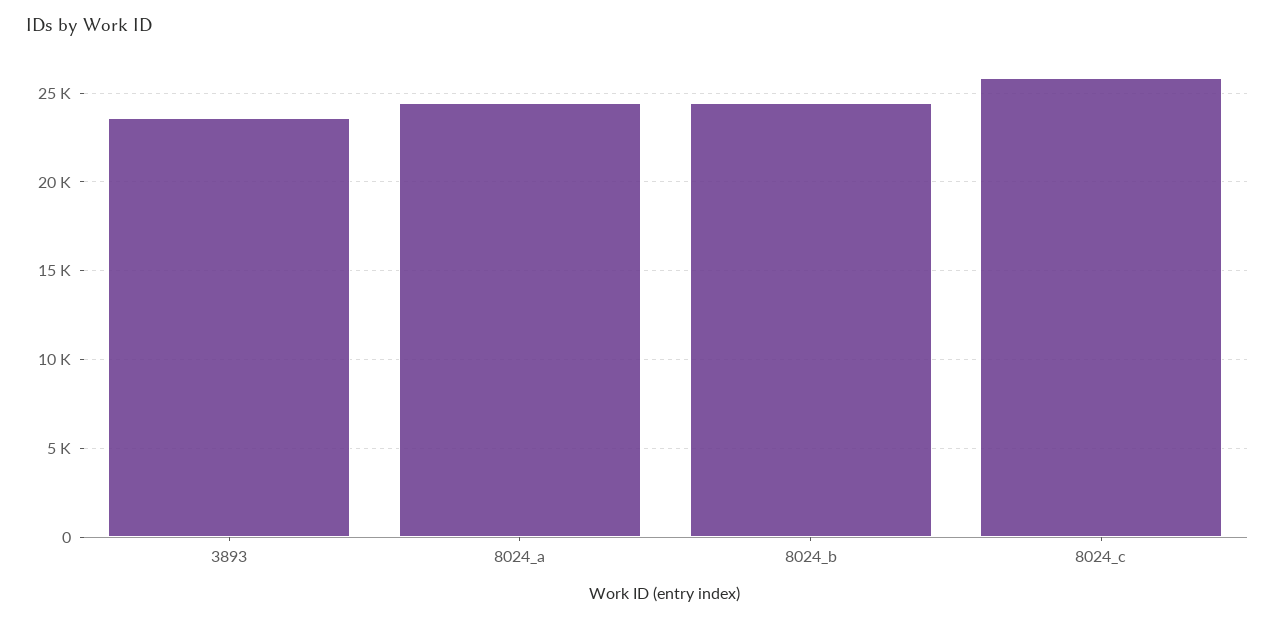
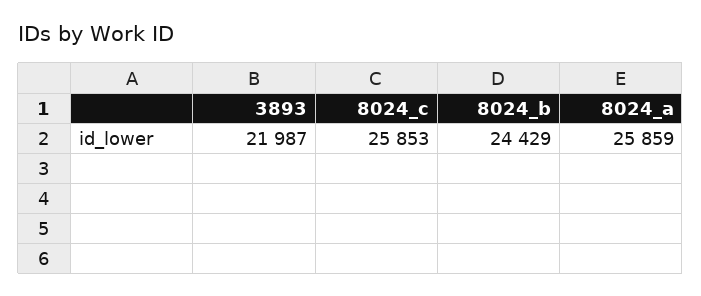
3893: 23500 -> 21987
8024_a: 24500 -> 25859

